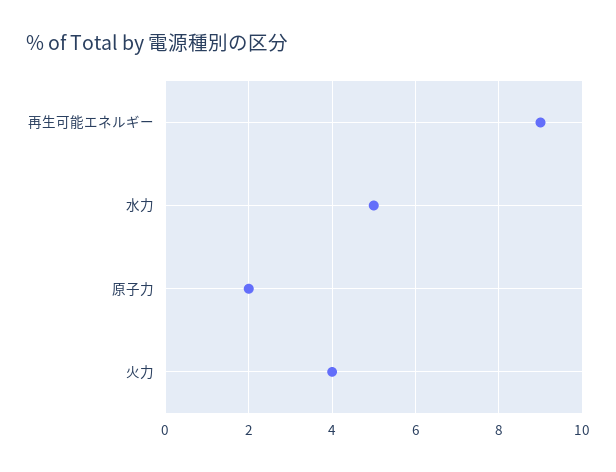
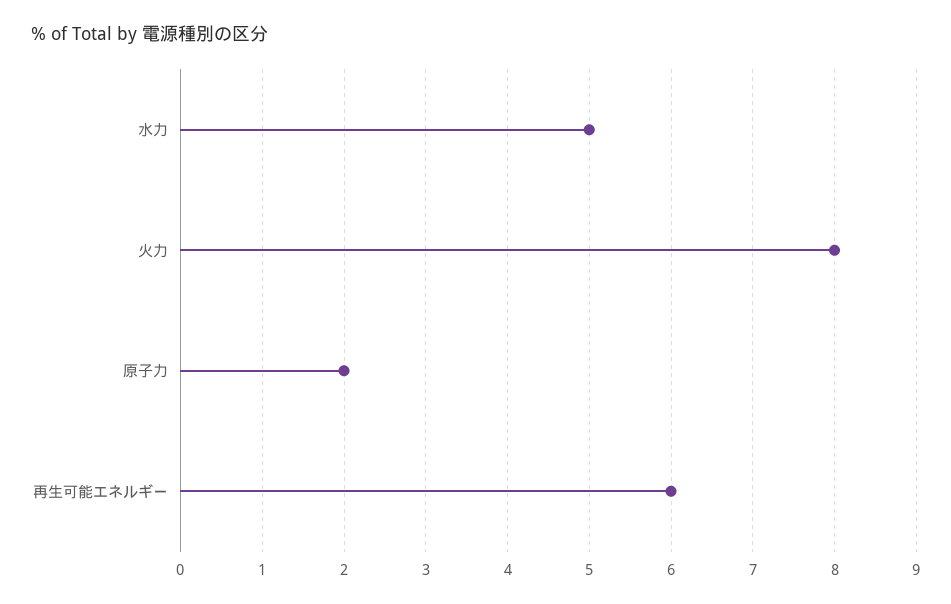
再生可能エネルギー: 9 -> 6
火力: 4 -> 8

